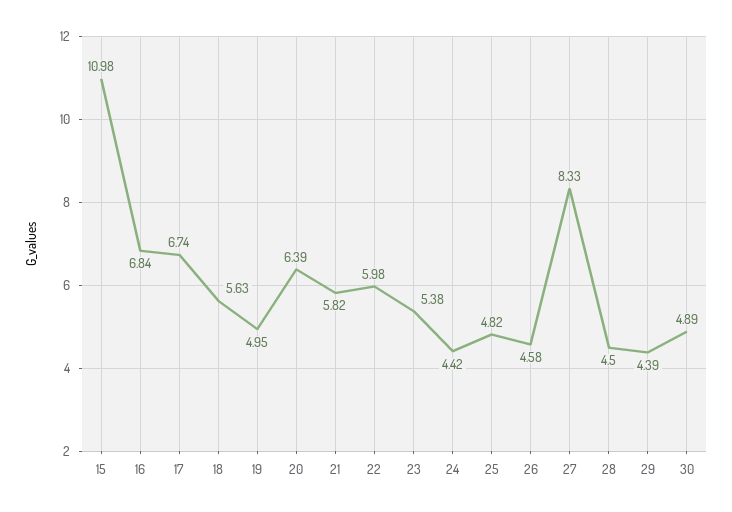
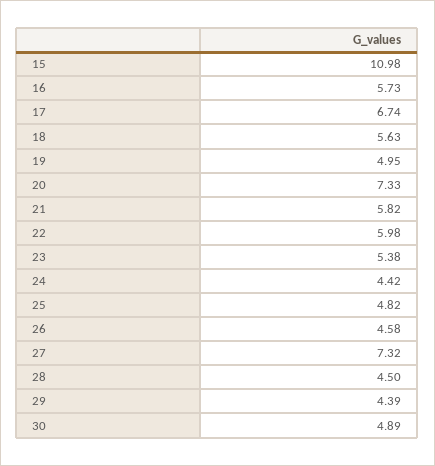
16: 6.84 -> 5.73
20: 6.39 -> 7.33
27: 8.33 -> 7.32

